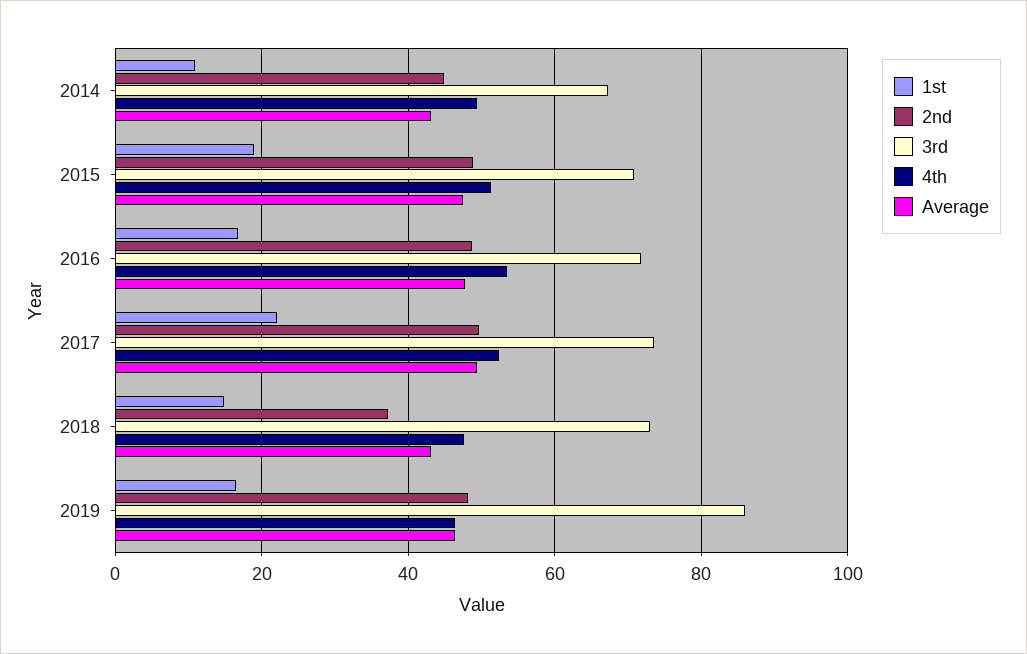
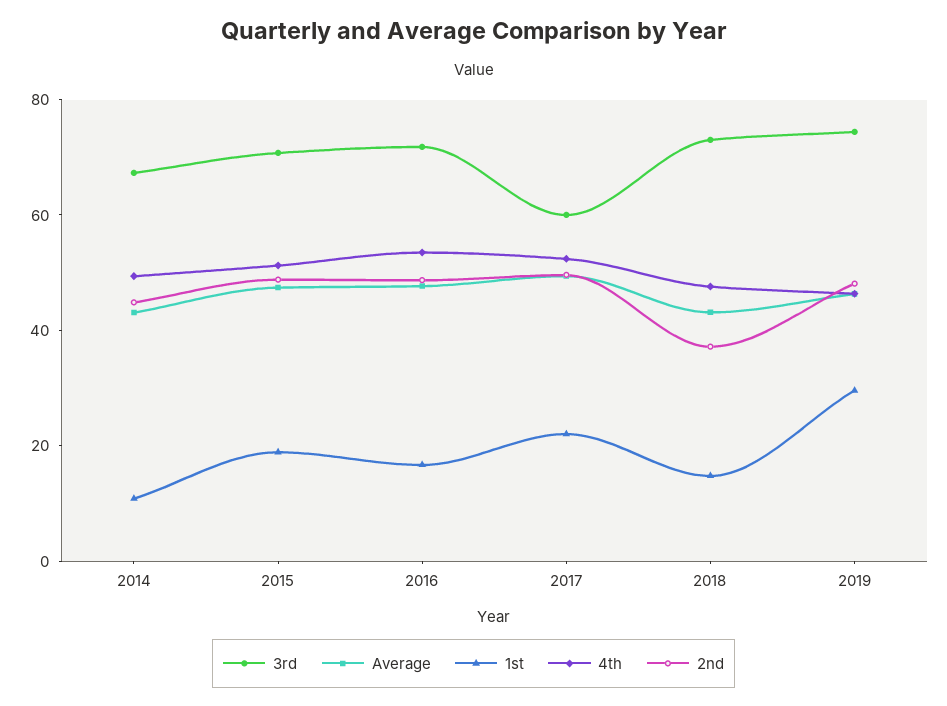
3rd, 2017: 74 -> 60
1st, 2019: 16 -> 30
3rd, 2019: 86 -> 75

